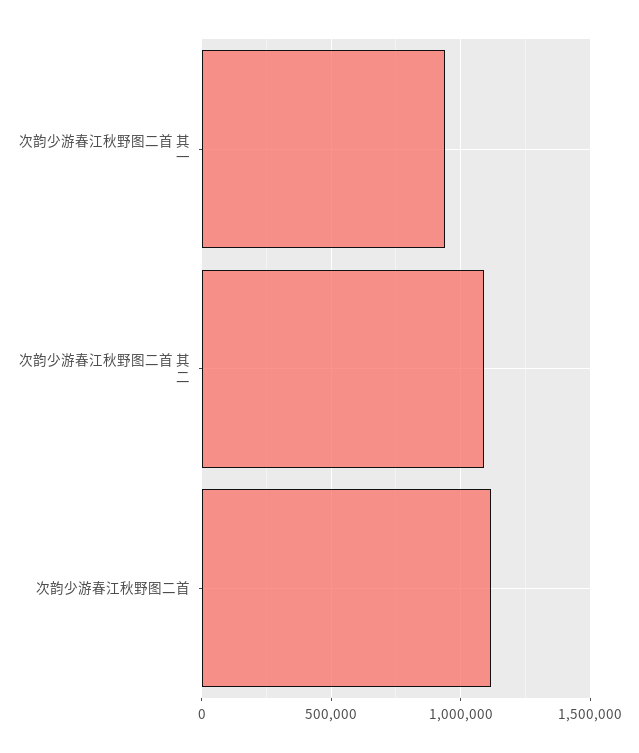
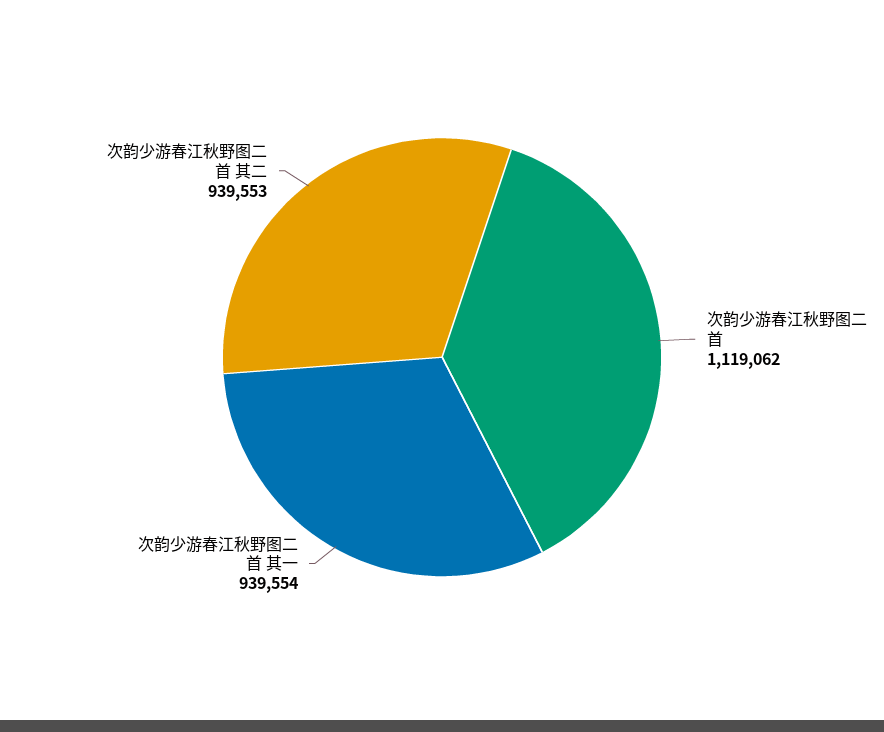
次韵少游春江秋野图二首 其二: 1100000 -> 939553

